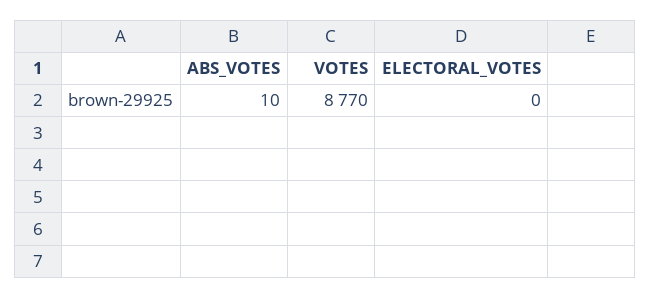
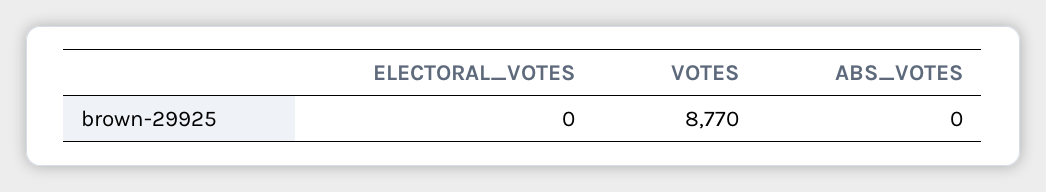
ABS_VOTES: 10 -> 0

